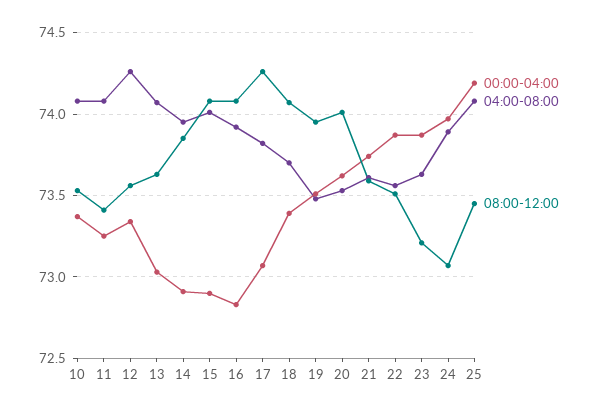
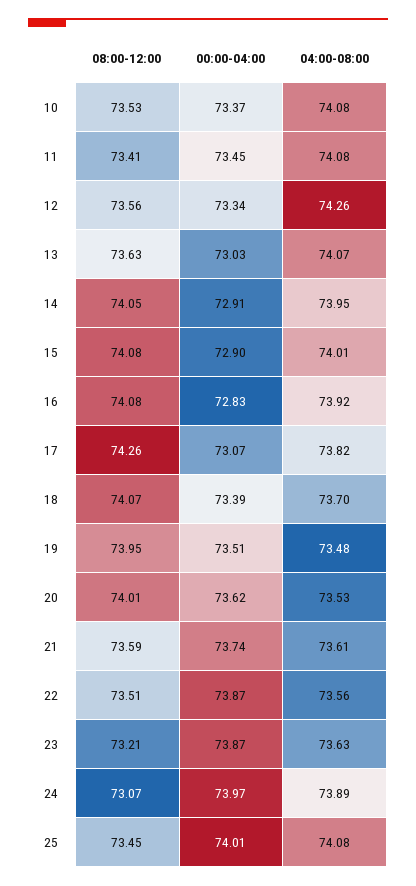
00:00-04:00, 11: 73.25 -> 73.45
08:00-12:00, 14: 73.85 -> 74.05
00:00-04:00, 25: 74.2 -> 74.01

